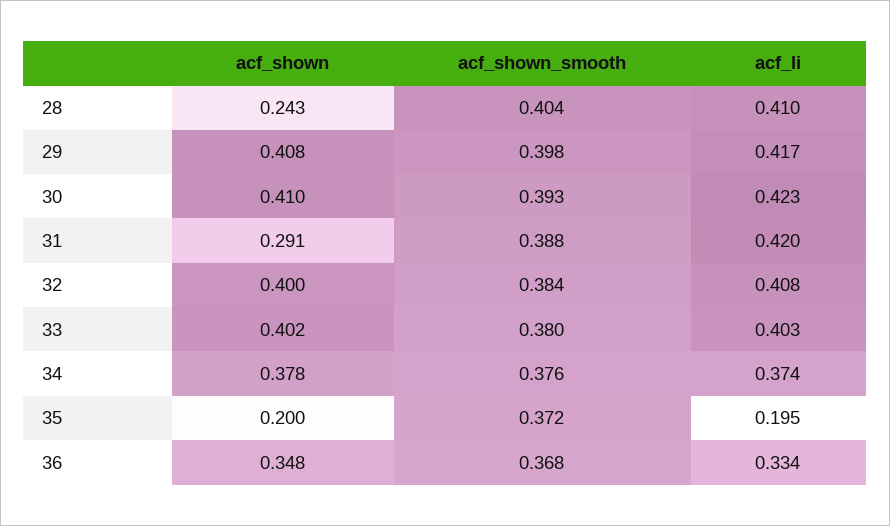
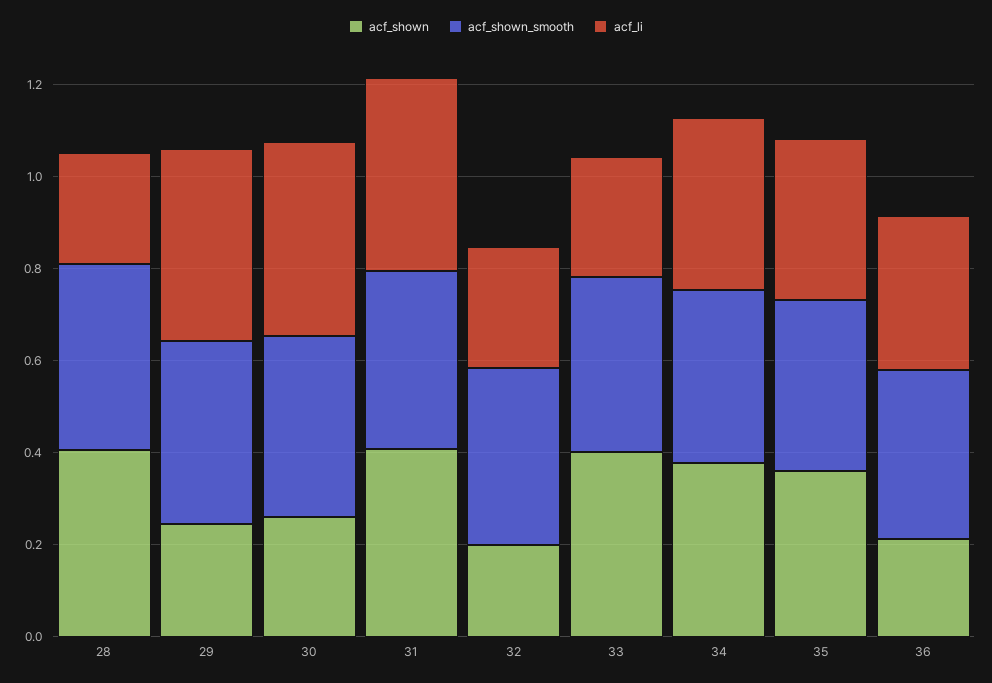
acf_shown, 28: 0.243 -> 0.4
acf_li, 28: 0.41 -> 0.25
acf_shown, 29: 0.408 -> 0.25
acf_shown, 30: 0.41 -> 0.25
acf_shown, 31: 0.291 -> 0.4
acf_shown, 32: 0.4 -> 0.2
acf_li, 32: 0.408 -> 0.25
acf_li, 33: 0.403 -> 0.25
acf_shown, 35: 0.2 -> 0.35
acf_li, 35: 0.195 -> 0.35
acf_shown, 36: 0.348 -> 0.2

